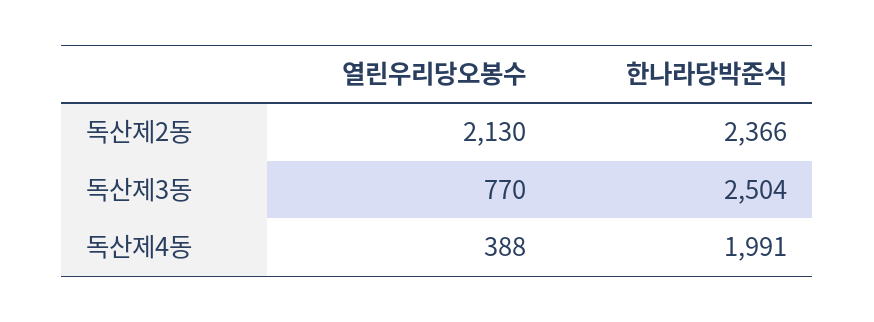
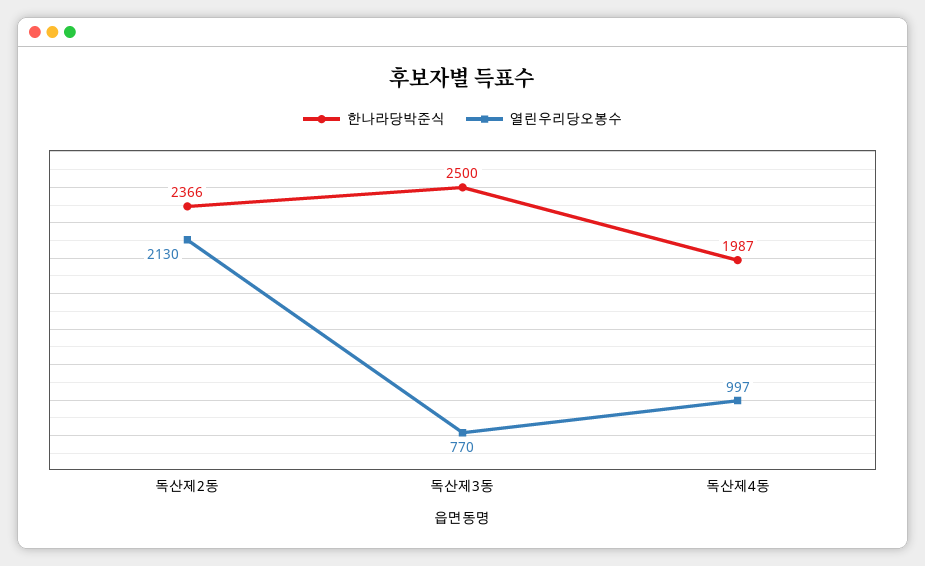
한나라당박준식, 독산제3동: 2504 -> 2500
열린우리당오봉수, 독산제4동: 388 -> 997
한나라당박준식, 독산제4동: 1991 -> 1987

